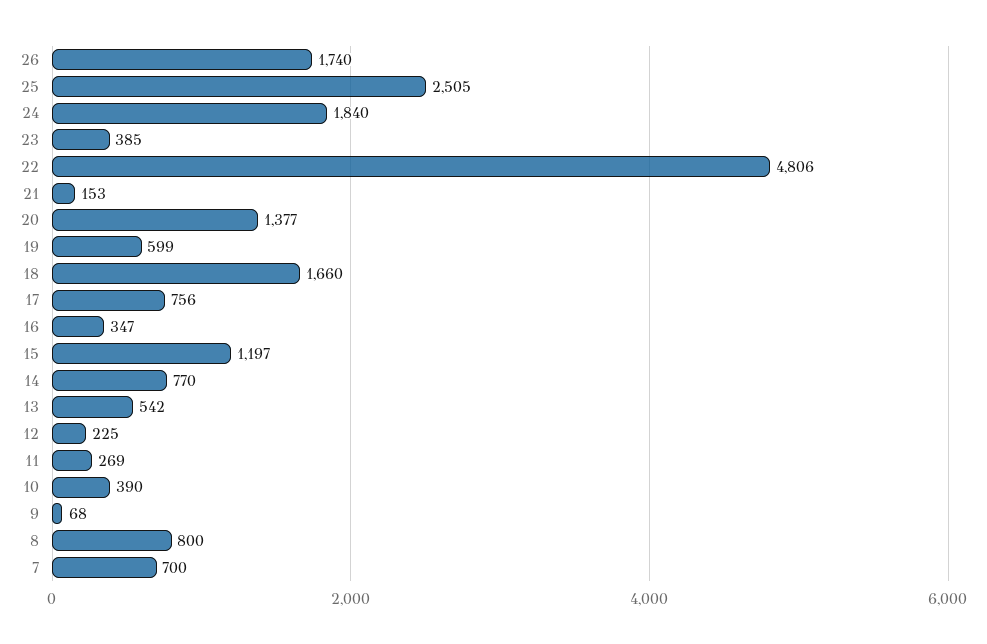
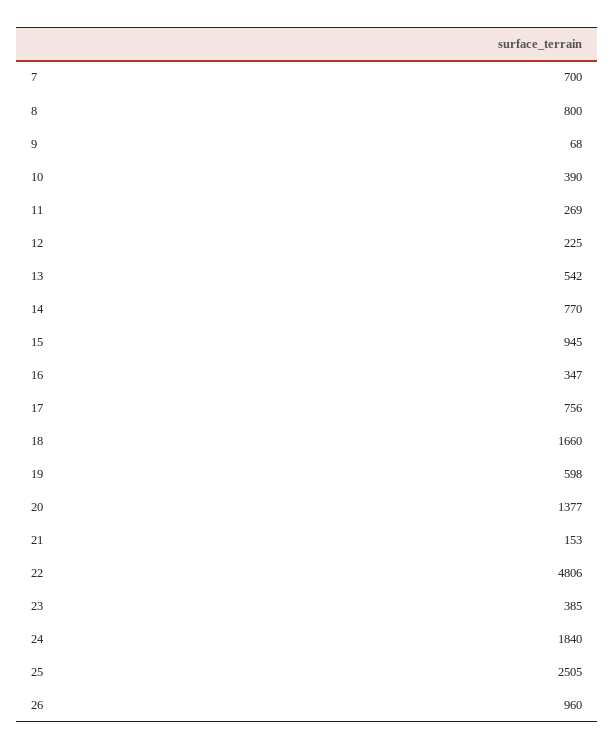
26: 1740 -> 960
19: 599 -> 598
15: 1197 -> 945

